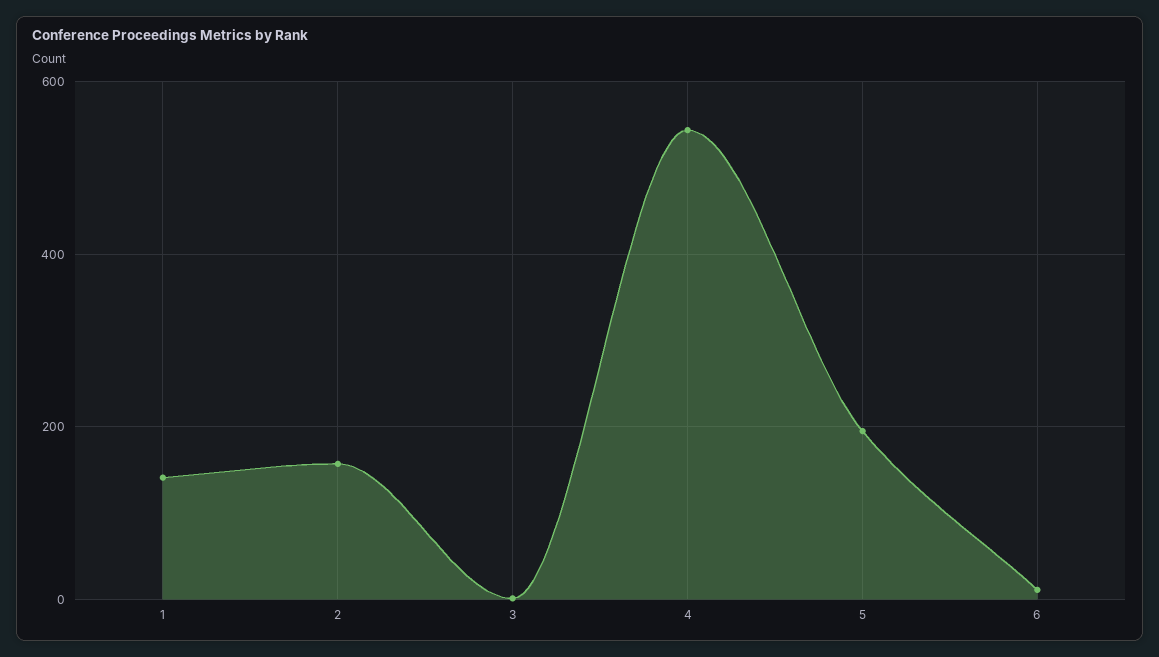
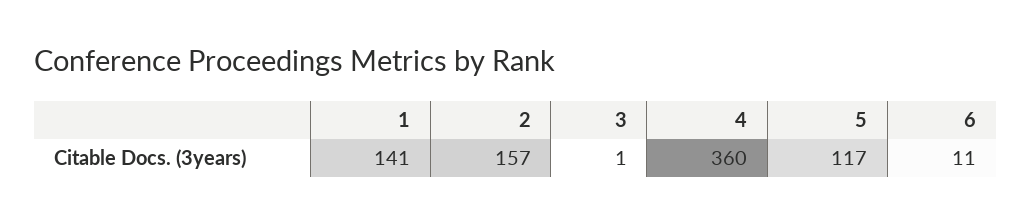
4: 540 -> 360
5: 200 -> 117

